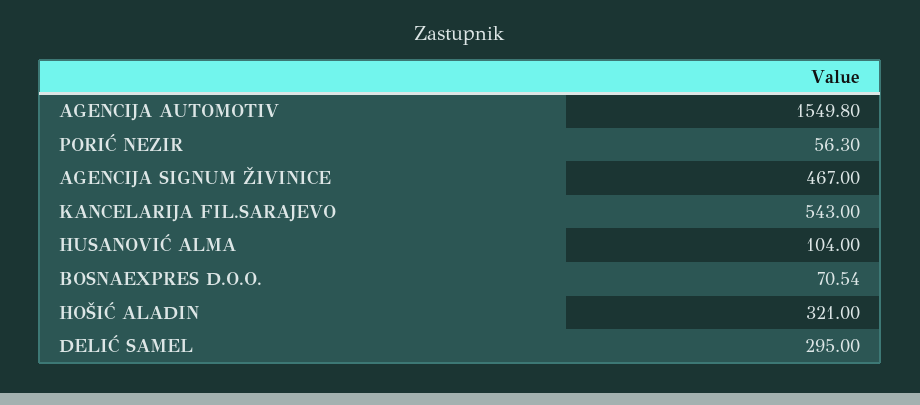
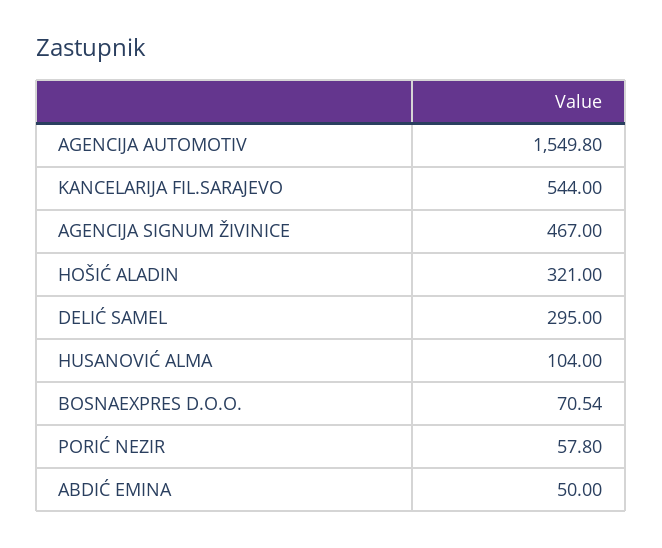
PORIĆ NEZIR: 56.3 -> 57.8
KANCELARIJA FIL.SARAJEVO: 543 -> 544
ABDIĆ EMINA: none -> 50

